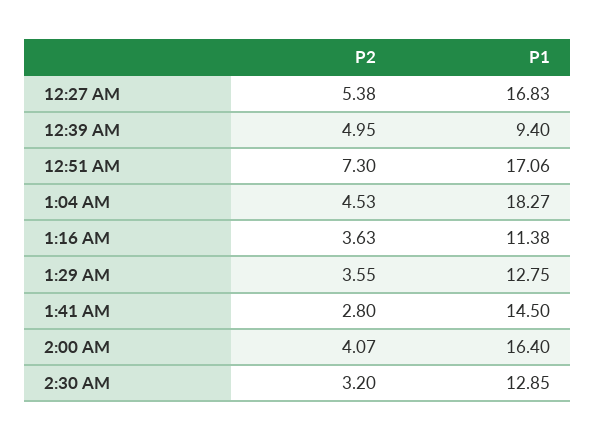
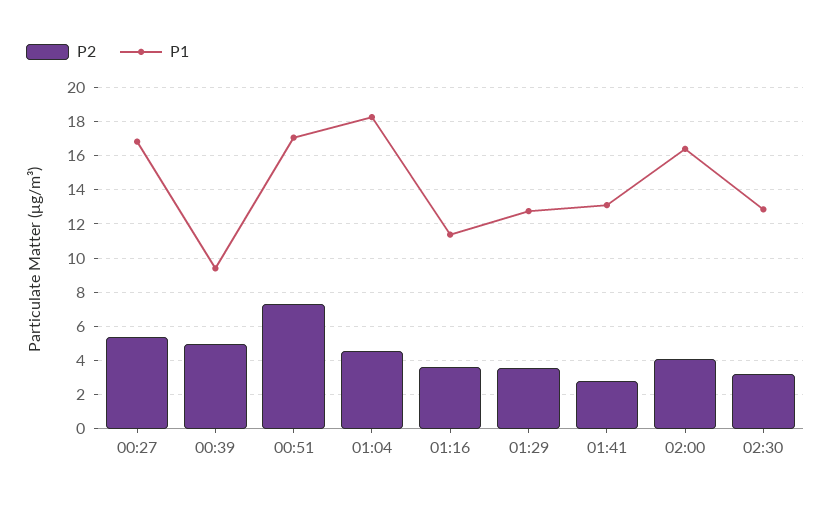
P1, 1:41 AM: 14.5 -> 13

